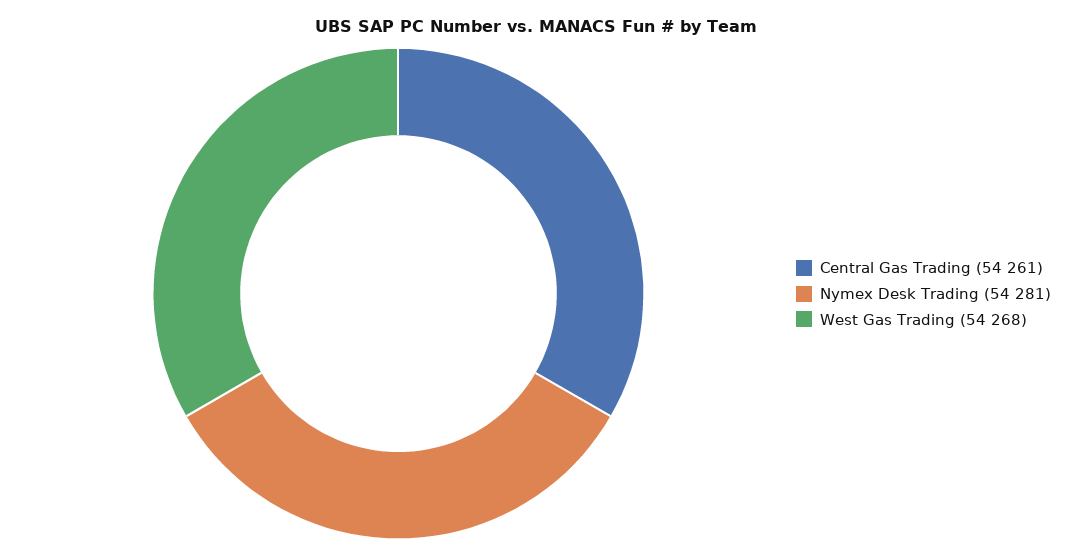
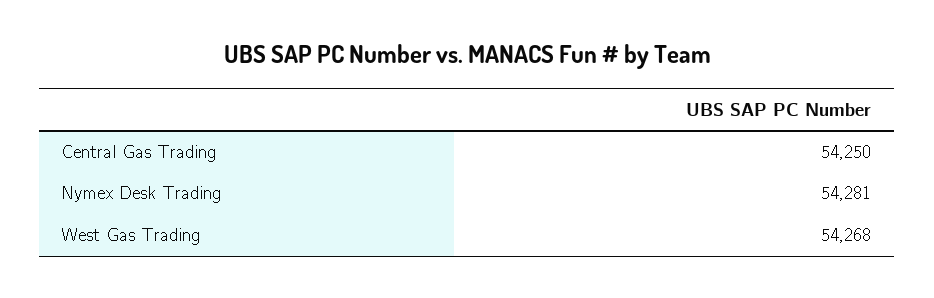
Central Gas Trading: 54261 -> 54250

